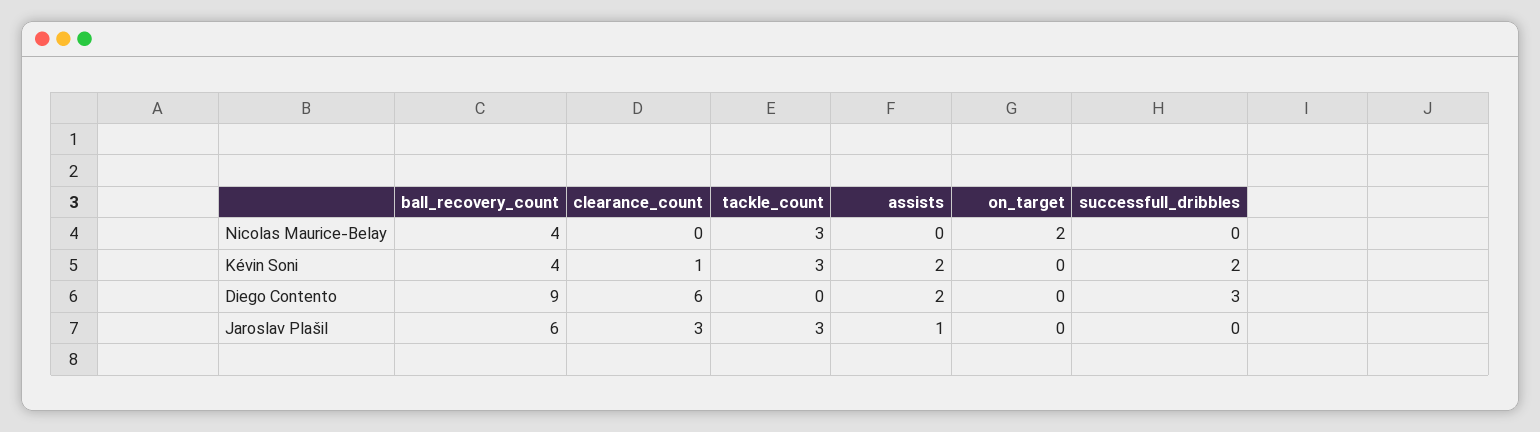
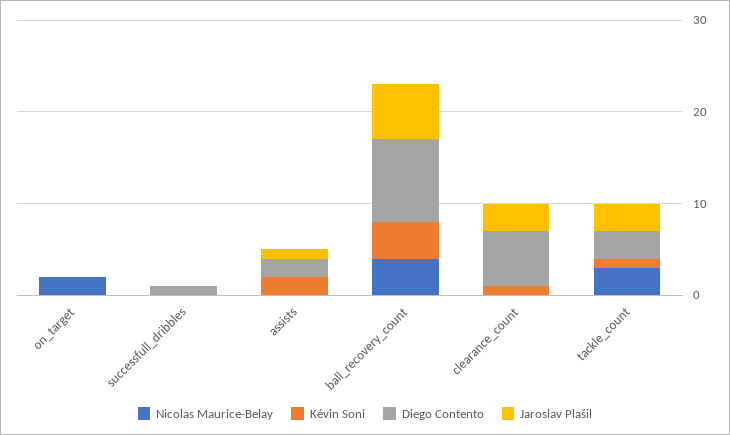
Kévin Soni, tackle_count: 3 -> 1
Kévin Soni, successfull_dribbles: 2 -> 0
Diego Contento, tackle_count: 0 -> 3
Diego Contento, successfull_dribbles: 3 -> 1

